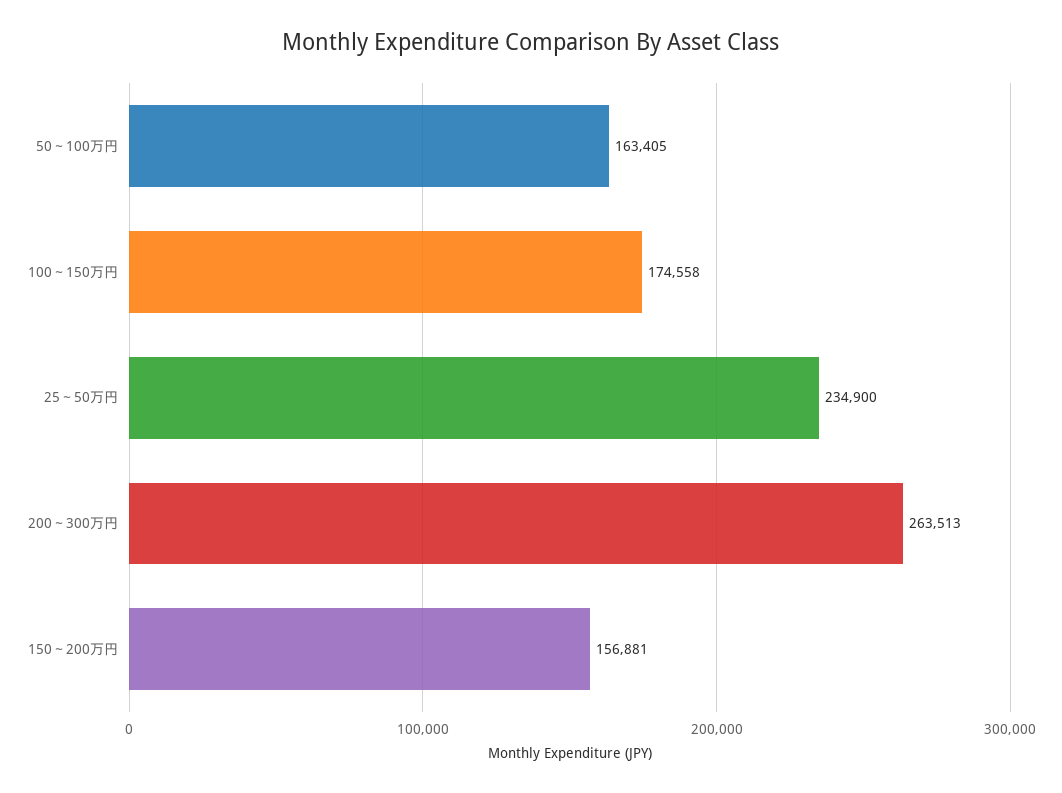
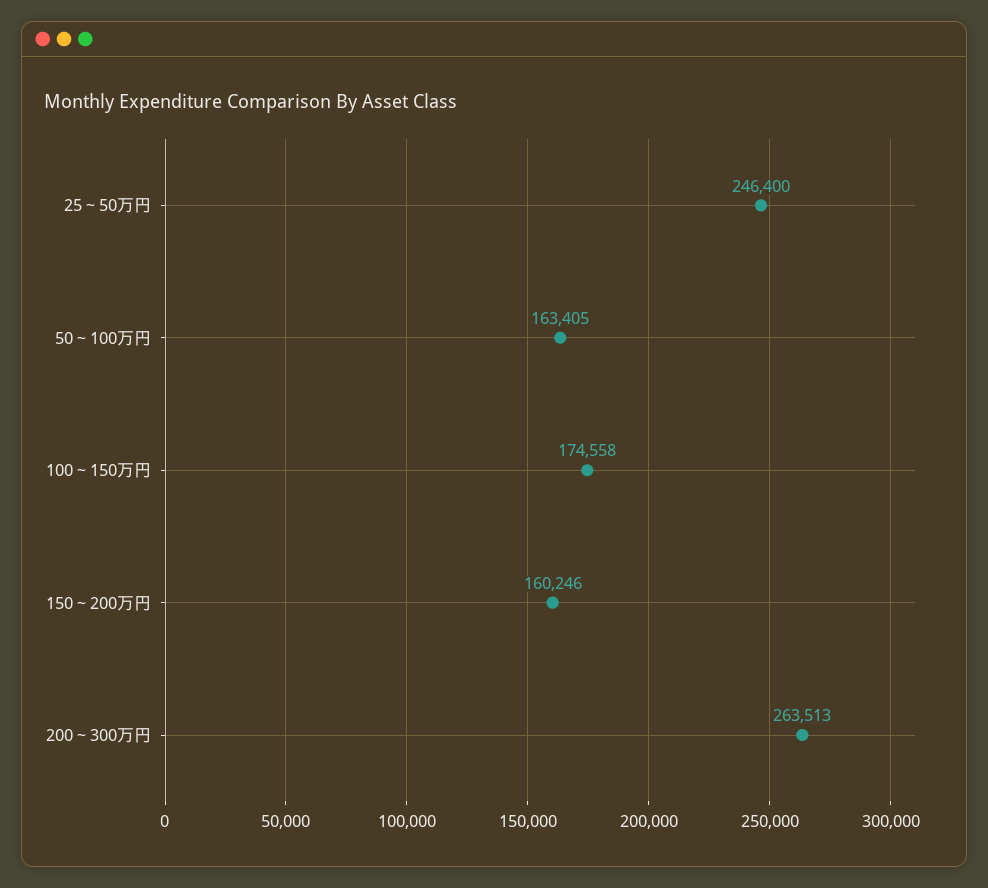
25～50万円: 234900 -> 246400
150～200万円: 156881 -> 160246

